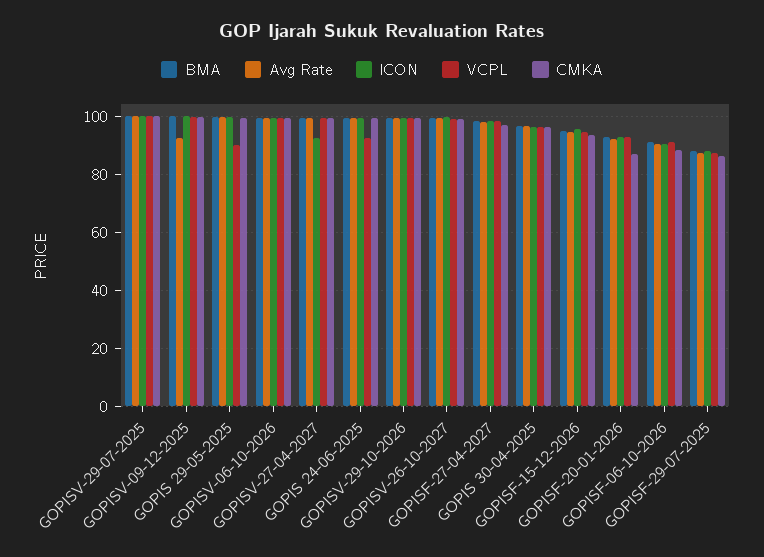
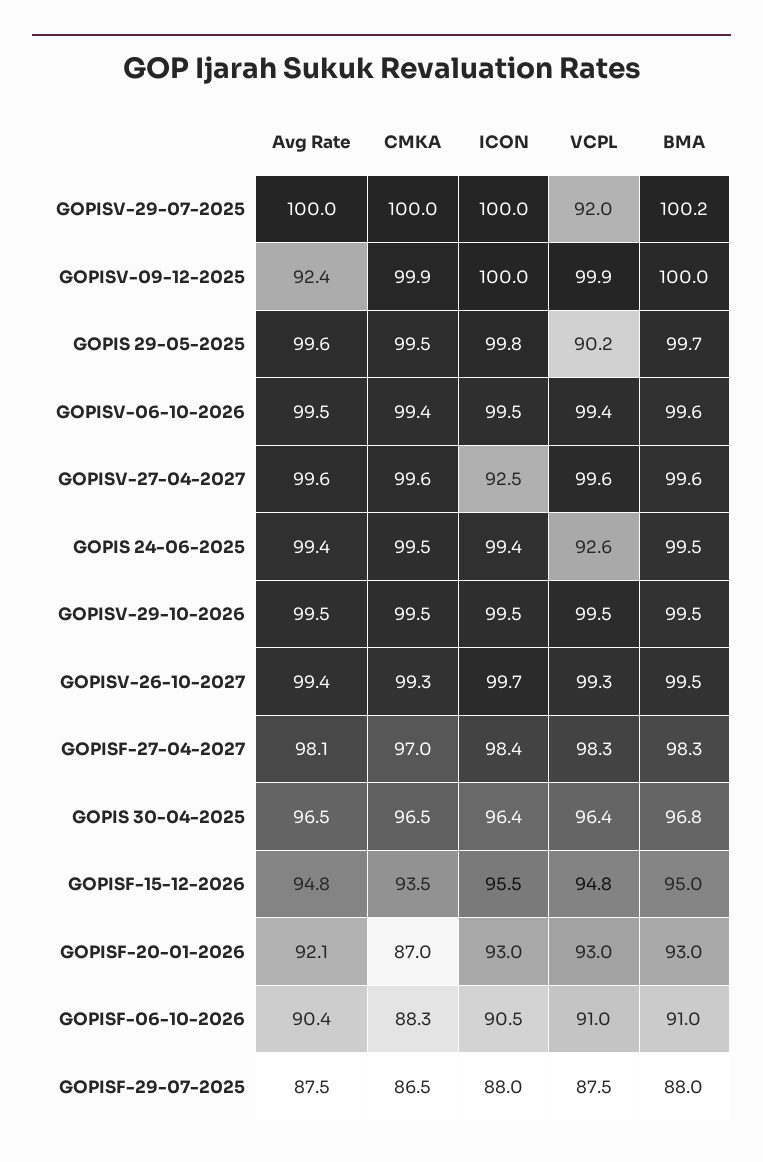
VCPL, GOPISV-29-07-2025: 100 -> 92

